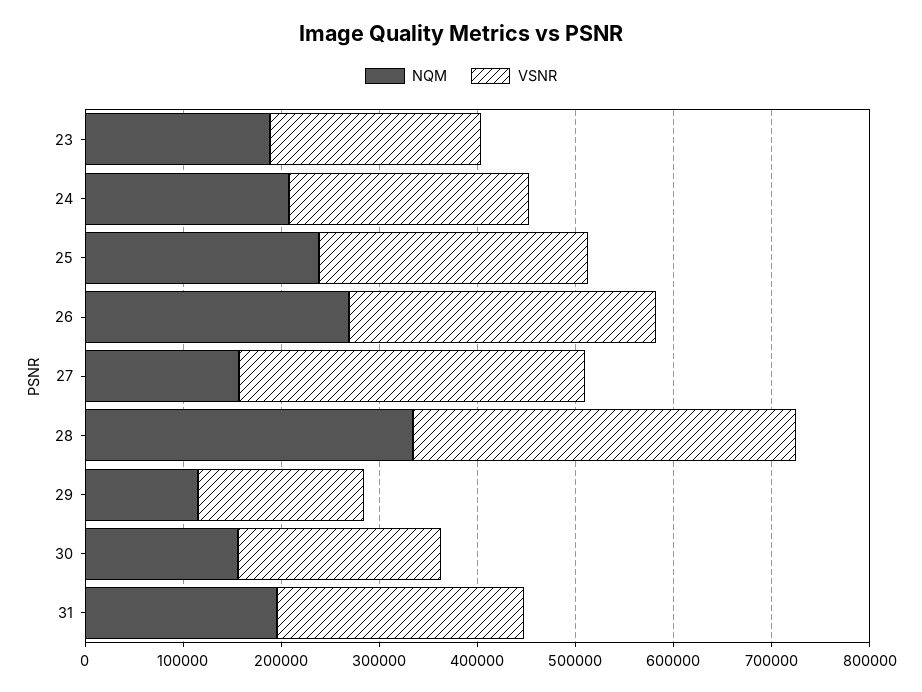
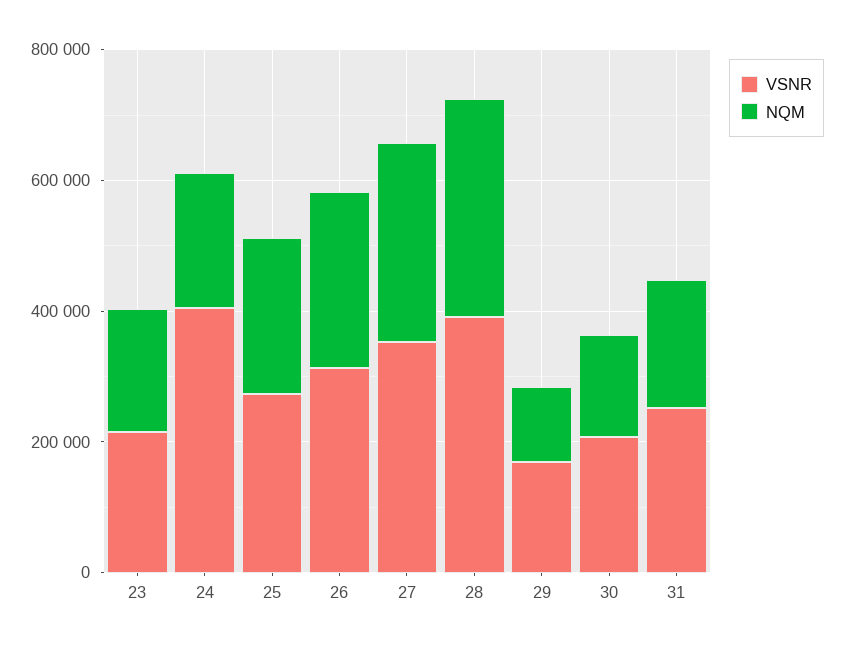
VSNR, 24: 240000 -> 400000
NQM, 27: 160000 -> 300000

